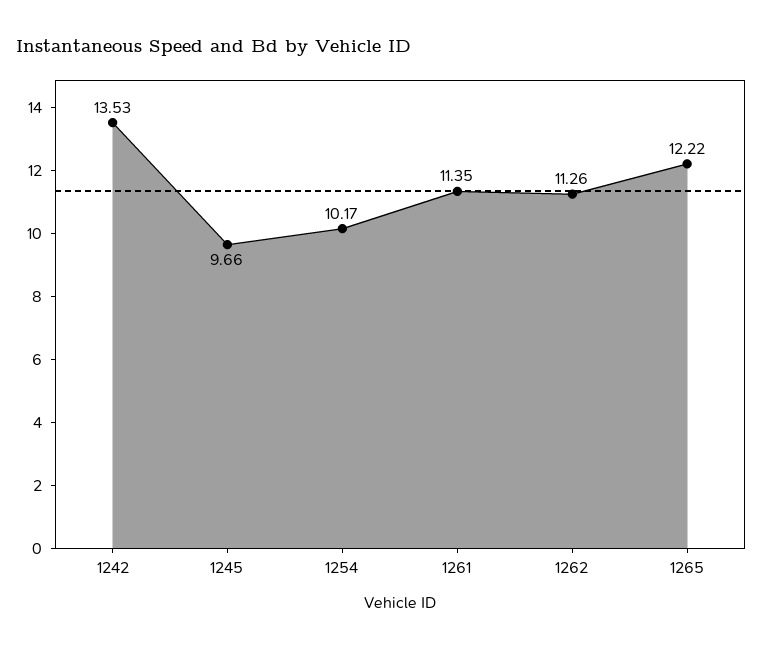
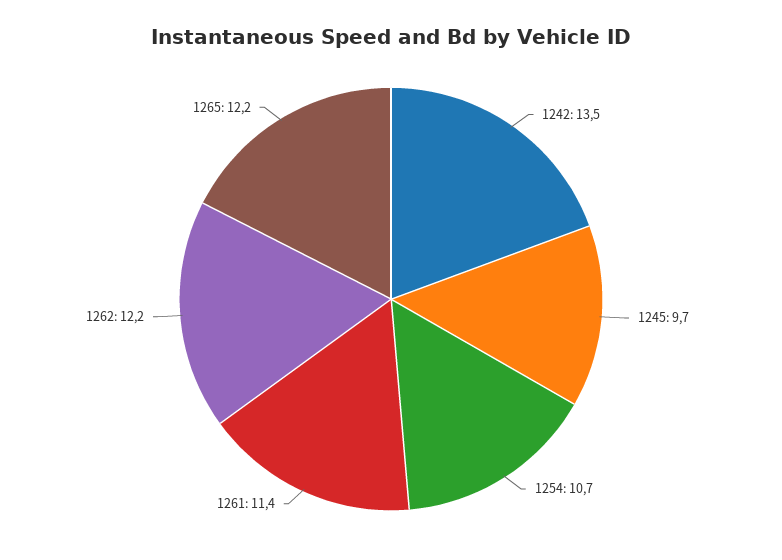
1254: 10.17 -> 10.7
1262: 11.26 -> 12.2

